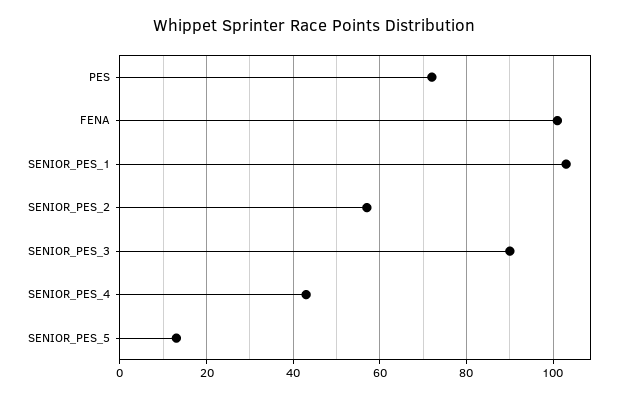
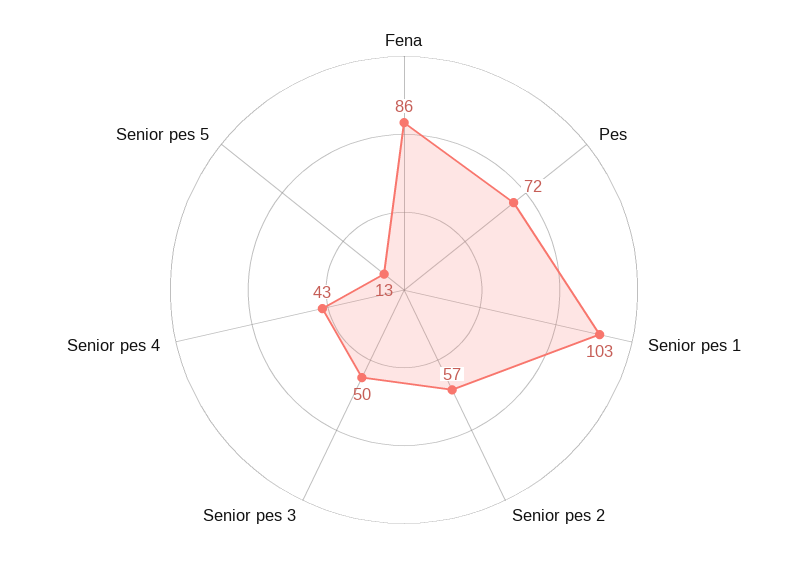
FENA: 100 -> 86
SENIOR_PES_3: 90 -> 50

